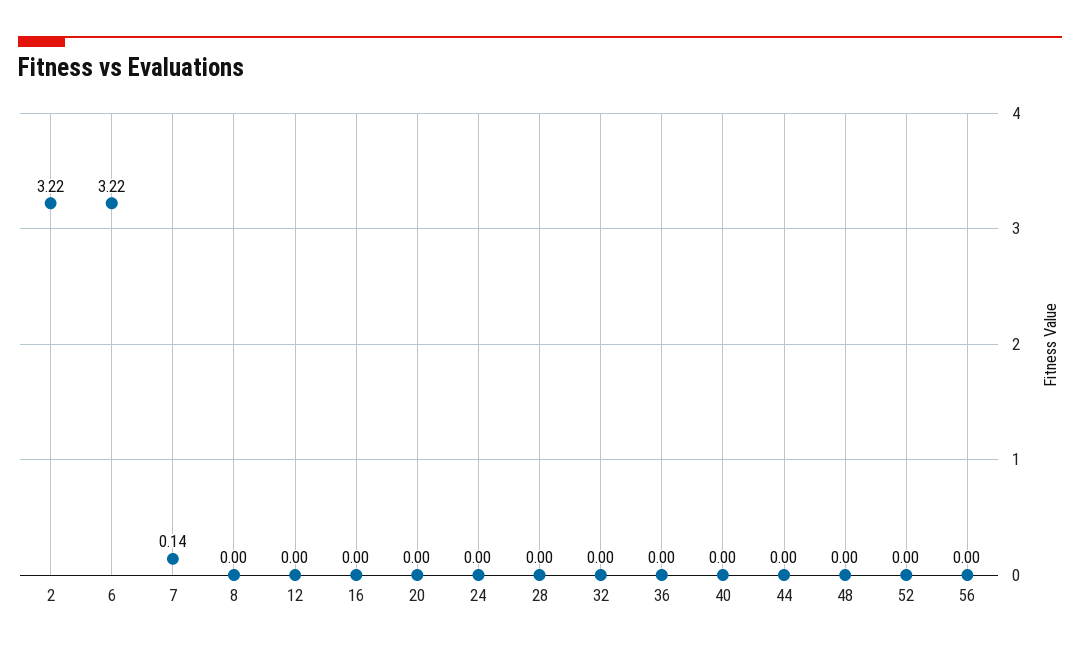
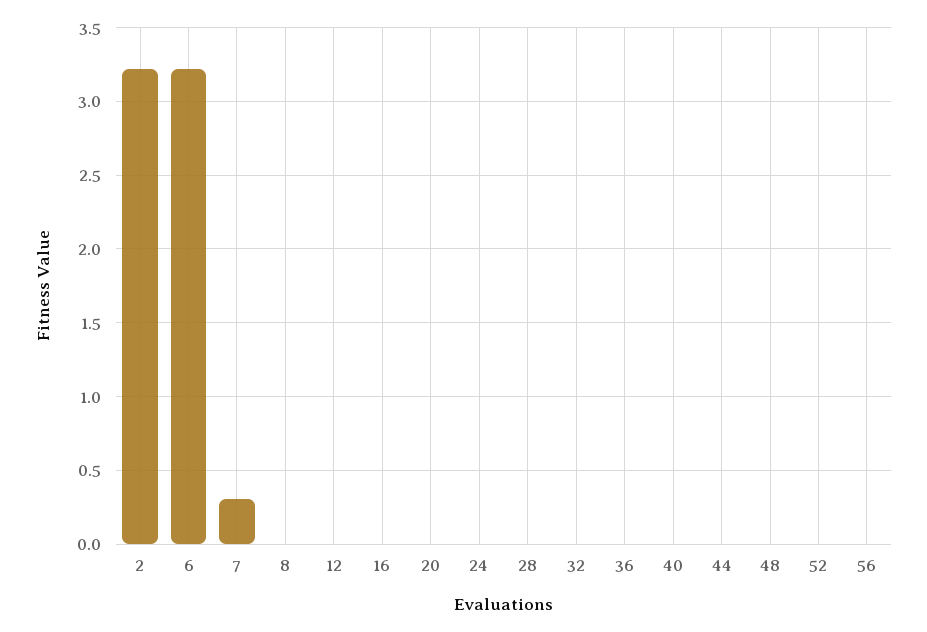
7: 0.14 -> 0.3

